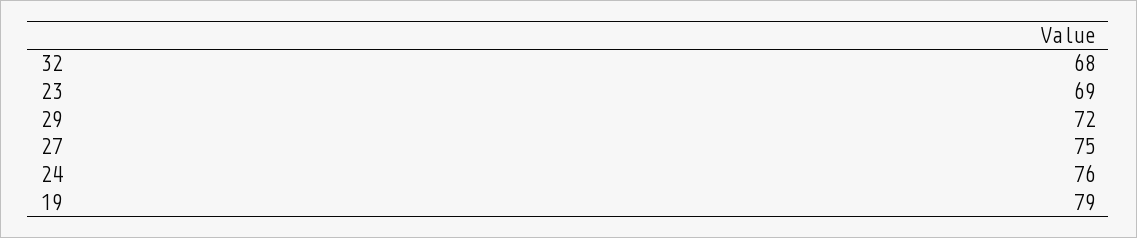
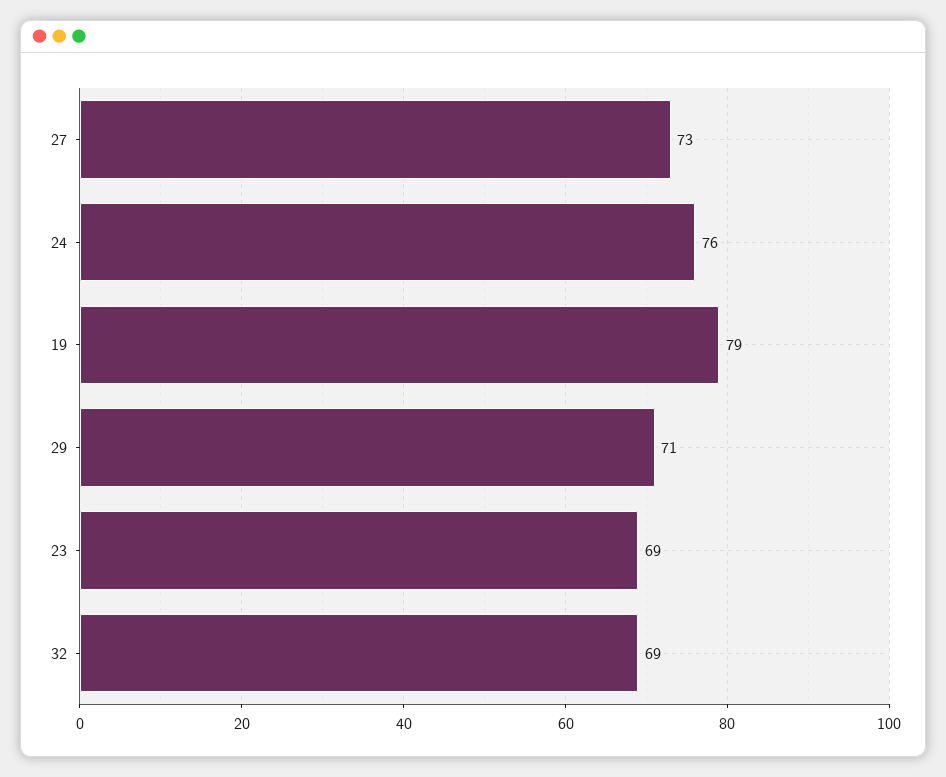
32: 68 -> 69
29: 72 -> 71
27: 75 -> 73

